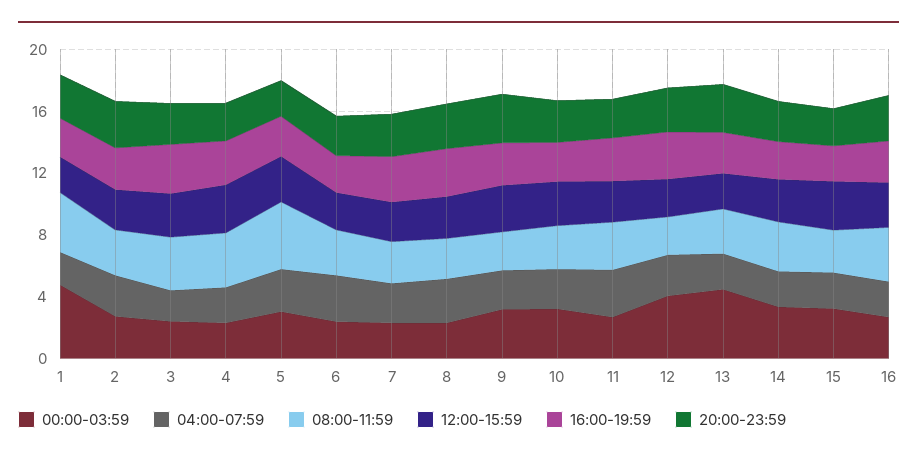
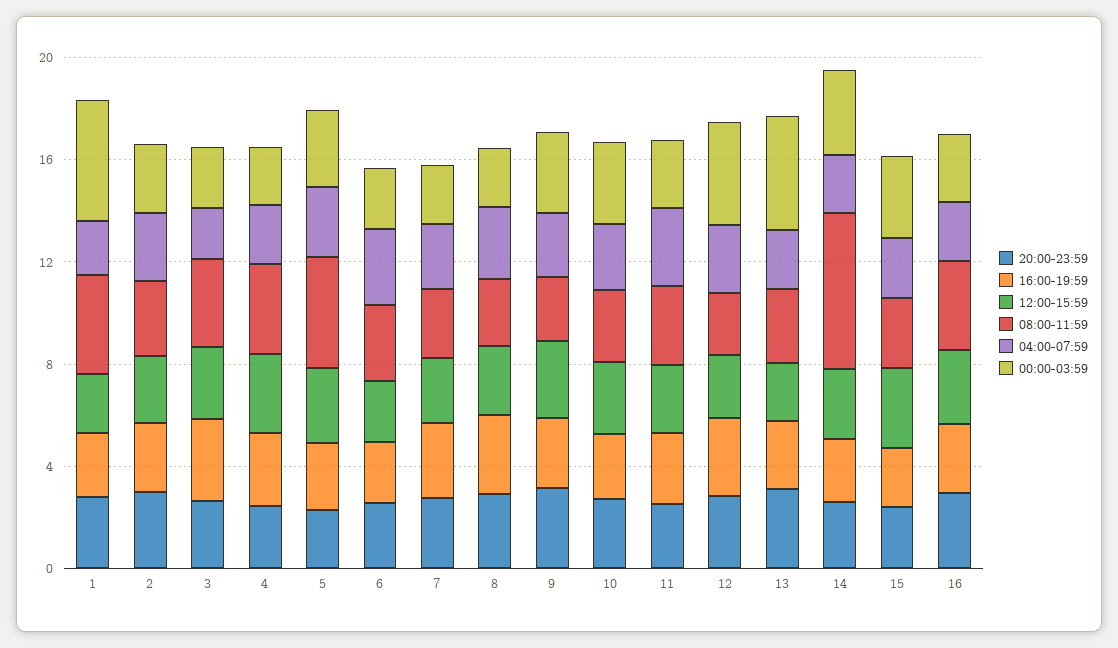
08:00-11:59, 14: 3 -> 6

